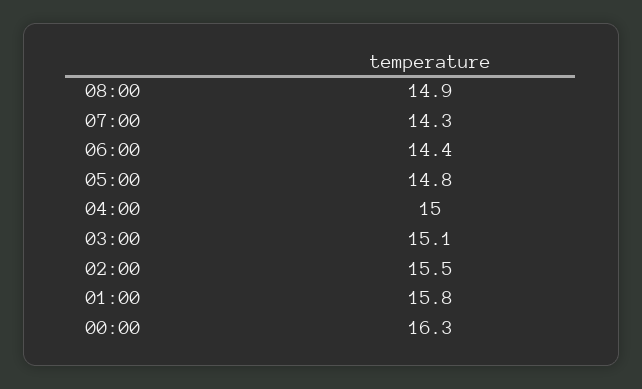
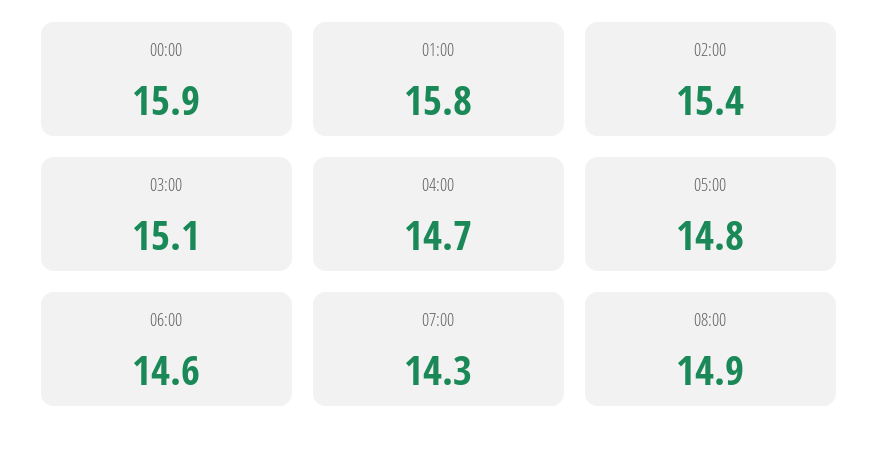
06:00: 14.4 -> 14.6
04:00: 15 -> 14.7
02:00: 15.5 -> 15.4
00:00: 16.3 -> 15.9

